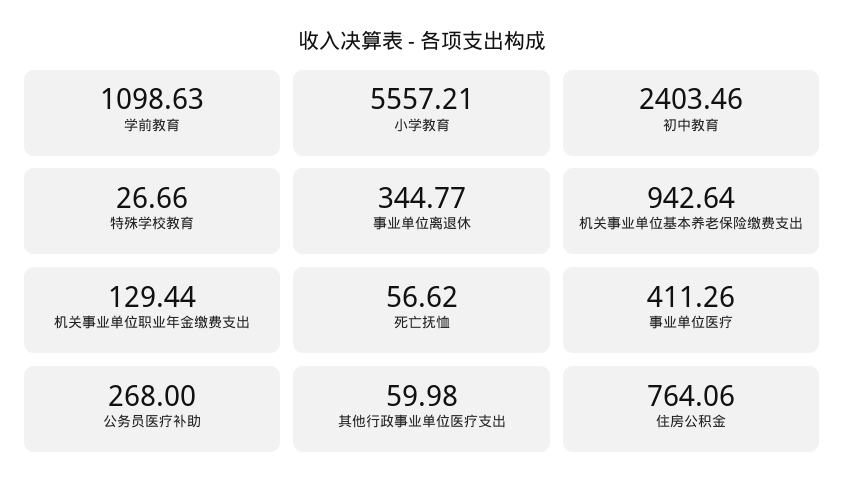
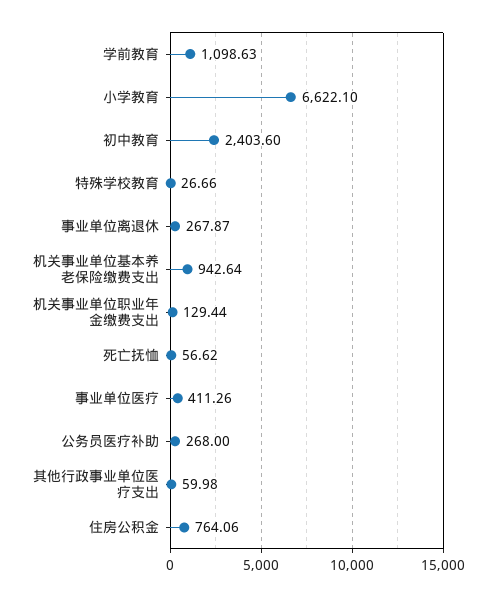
小学教育: 5557.21 -> 6622.1
初中教育: 2403.46 -> 2403.6
事业单位离退休: 344.77 -> 267.87

